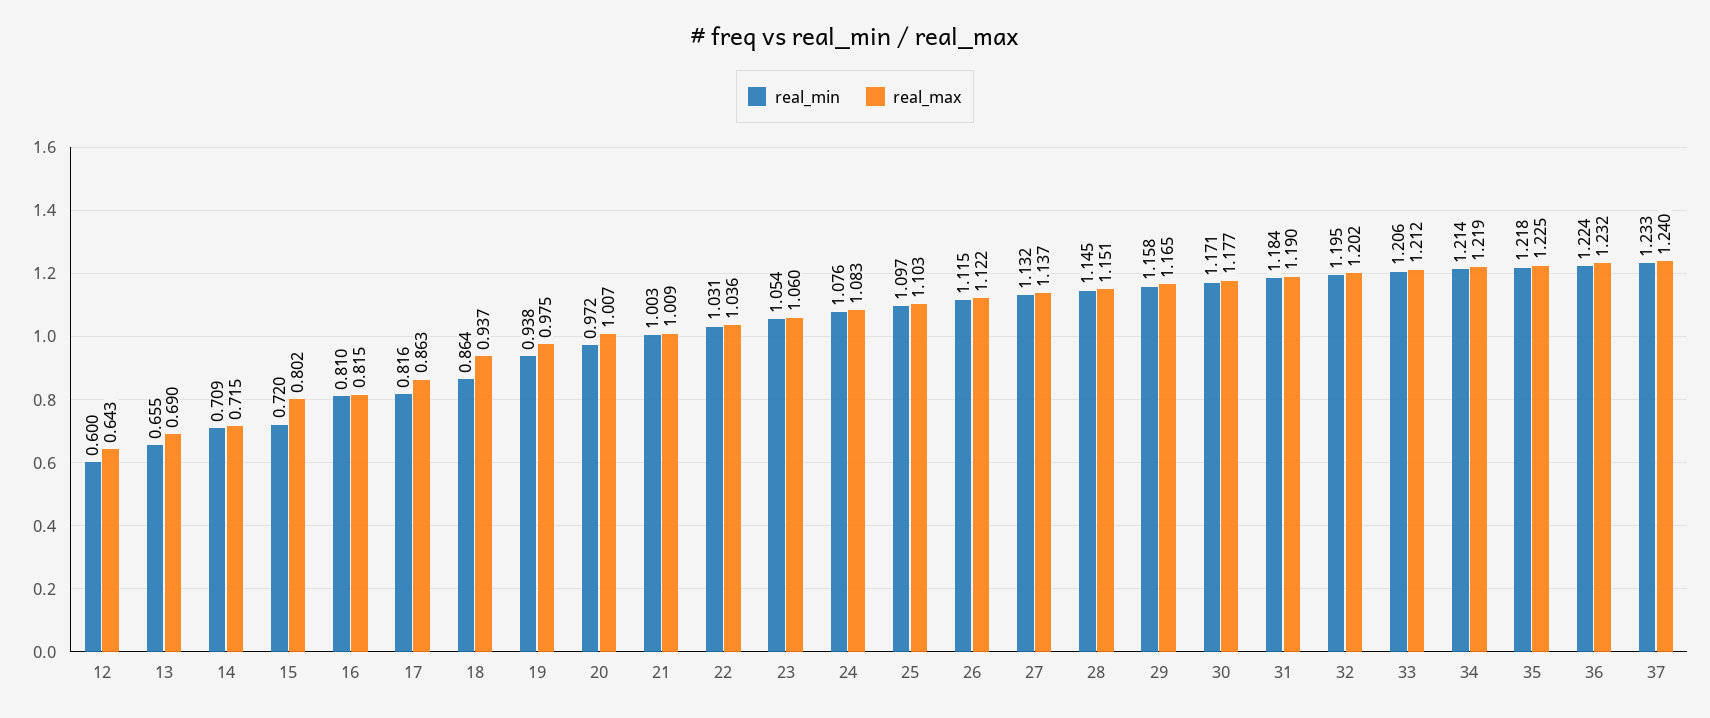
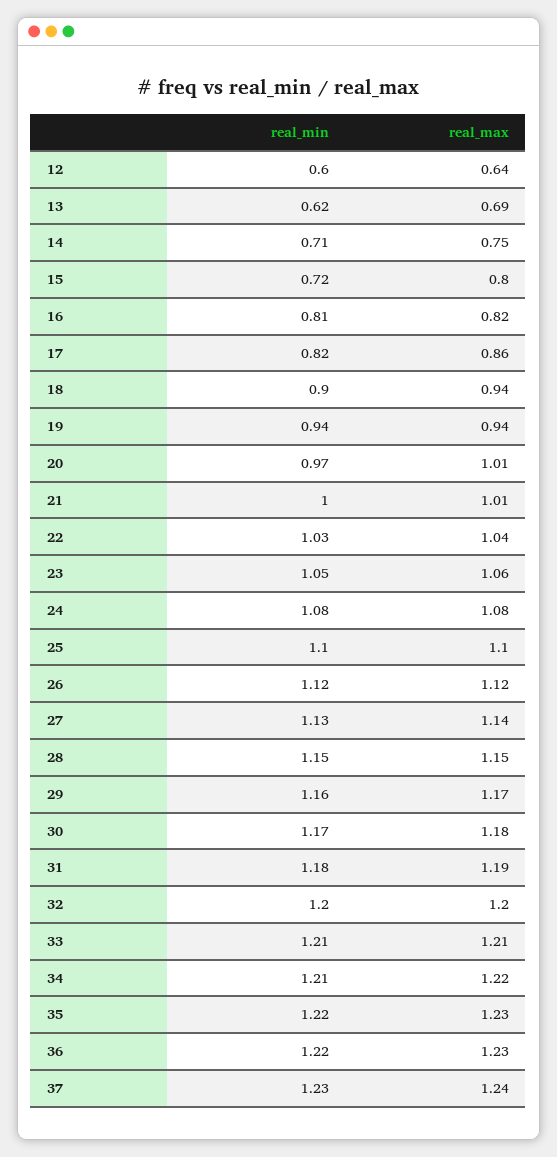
real_min, 13: 0.655 -> 0.62
real_max, 14: 0.715 -> 0.75
real_min, 18: 0.864 -> 0.9
real_max, 19: 0.975 -> 0.94

